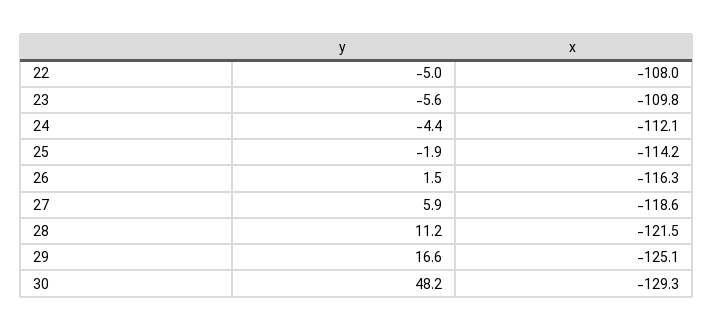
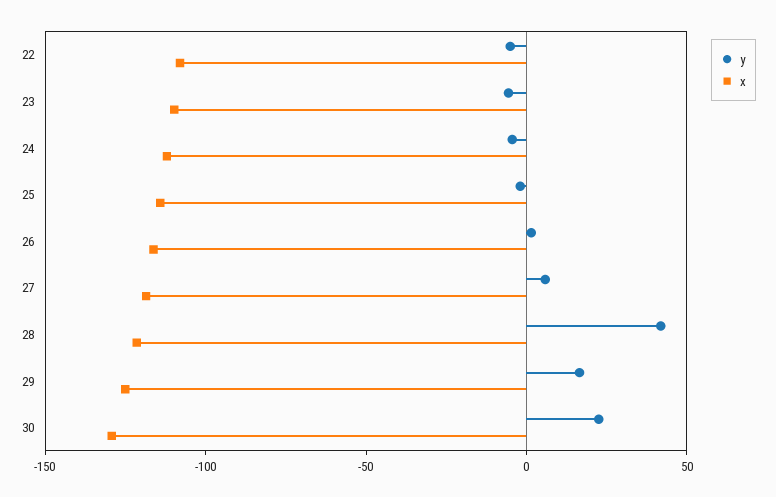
y, 28: 11.2 -> 40
y, 30: 48.2 -> 20

